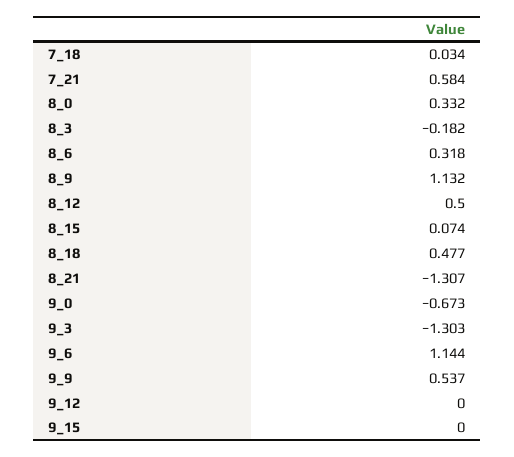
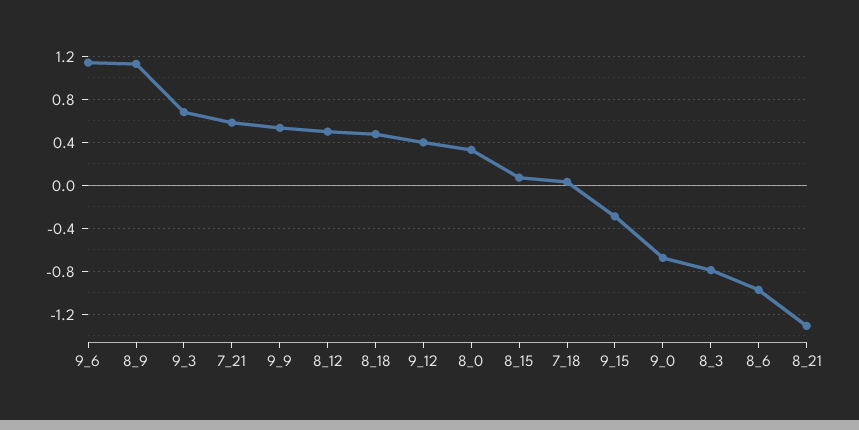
8_3: -0.182 -> -0.8
8_6: 0.318 -> -1
9_3: -1.303 -> 0.7
9_12: 0 -> 0.4
9_15: 0 -> -0.3

